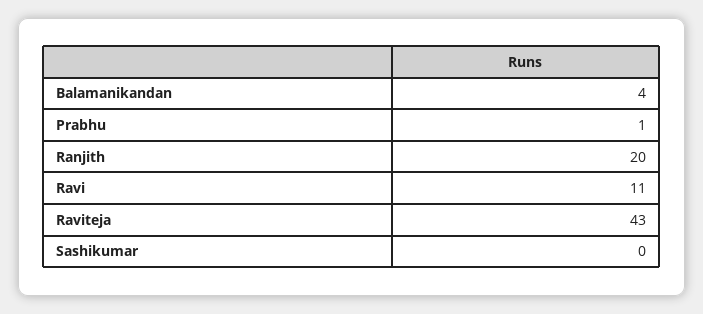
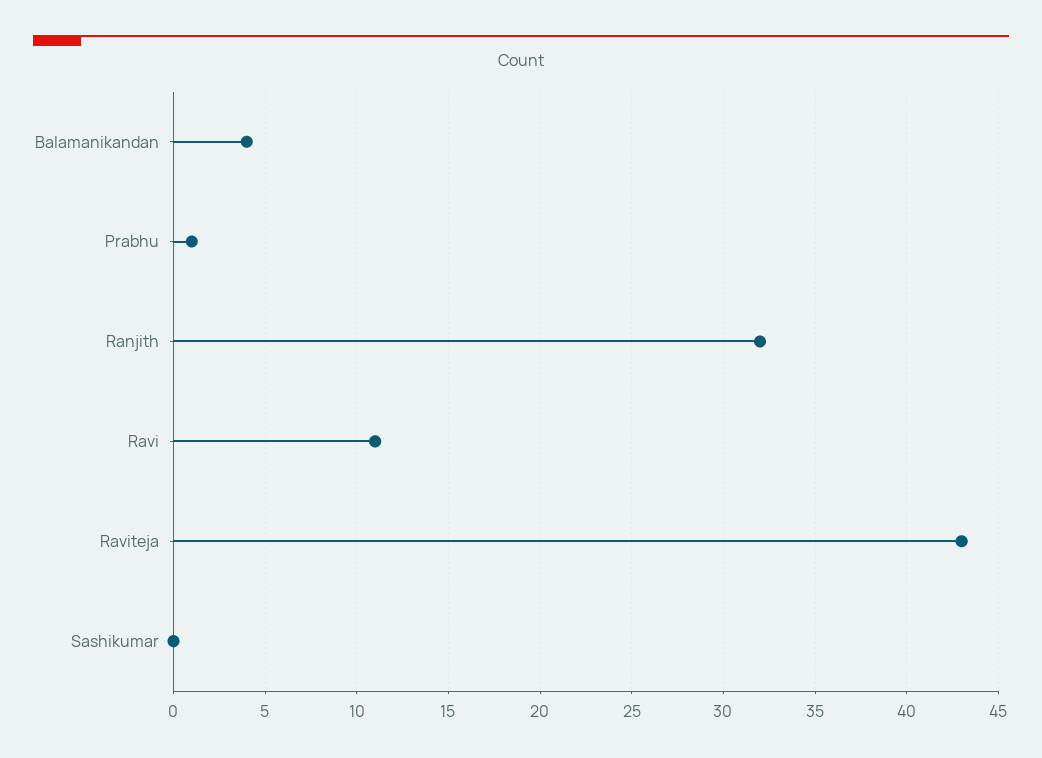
Ranjith: 20 -> 32

